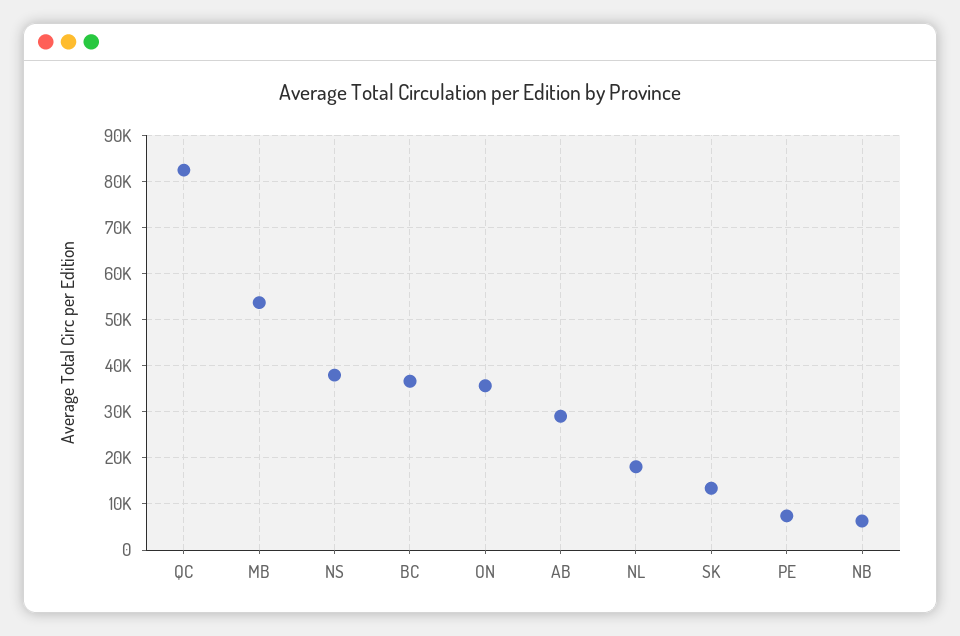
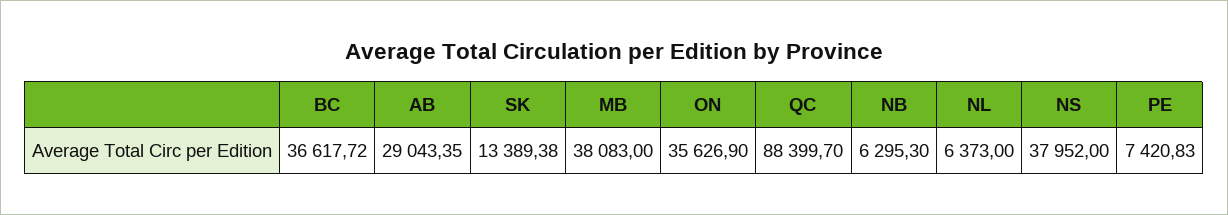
QC: 82000 -> 88399.7
MB: 54000 -> 38083
NL: 18000 -> 6373

